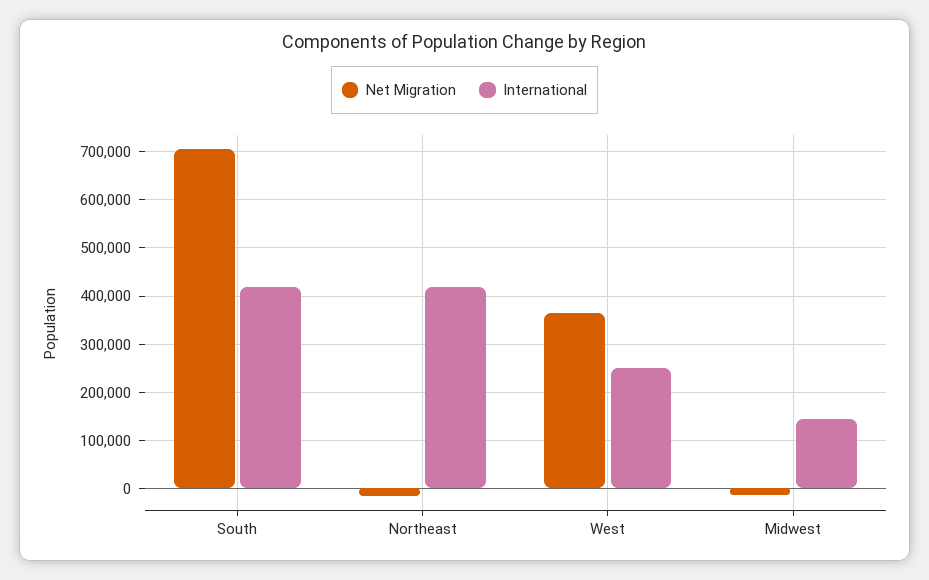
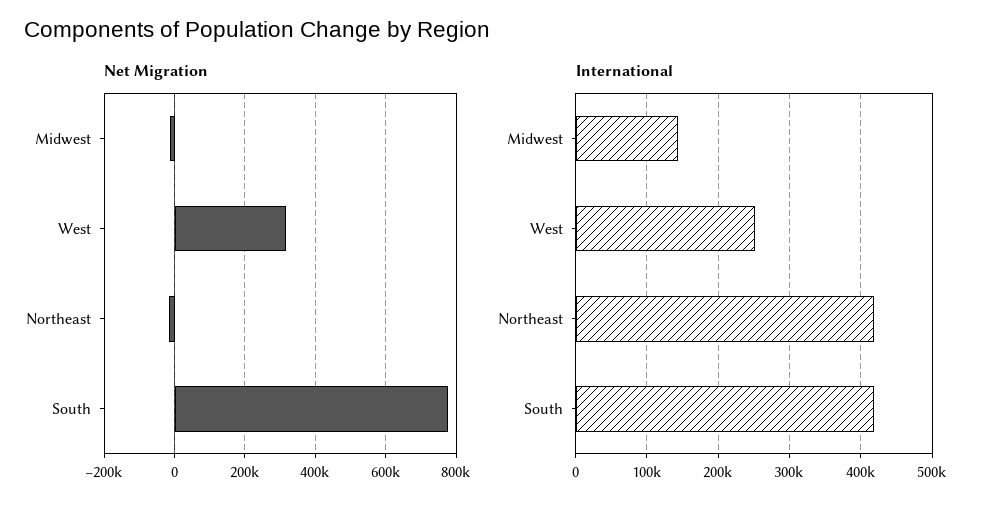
Net Migration, South: 700000 -> 780000
Net Migration, West: 360000 -> 320000

